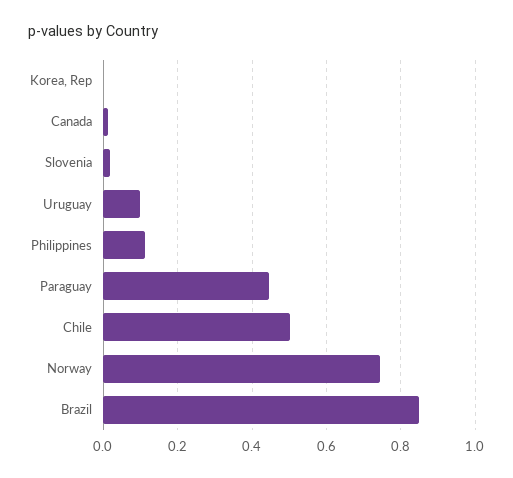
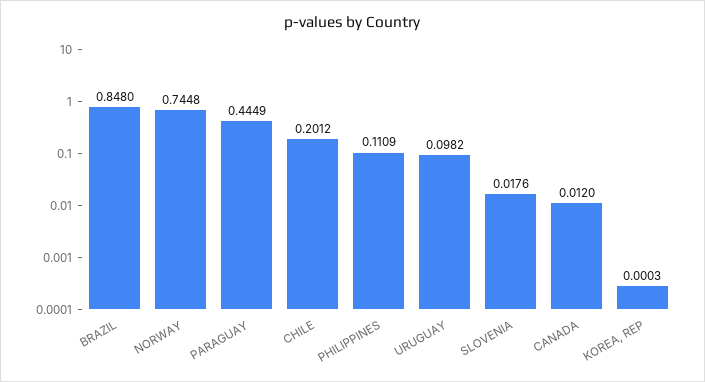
Chile: 0.5 -> 0.2012

